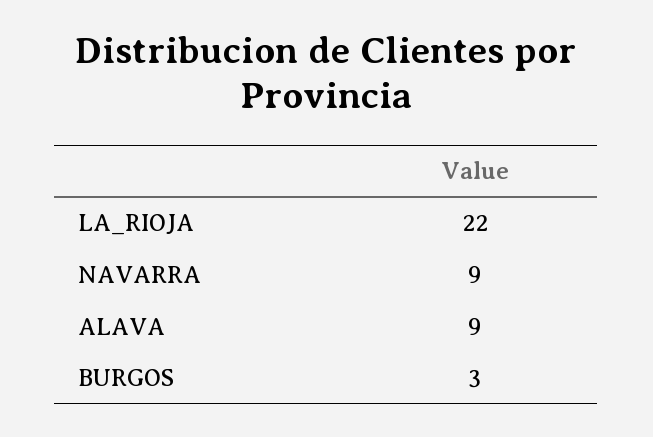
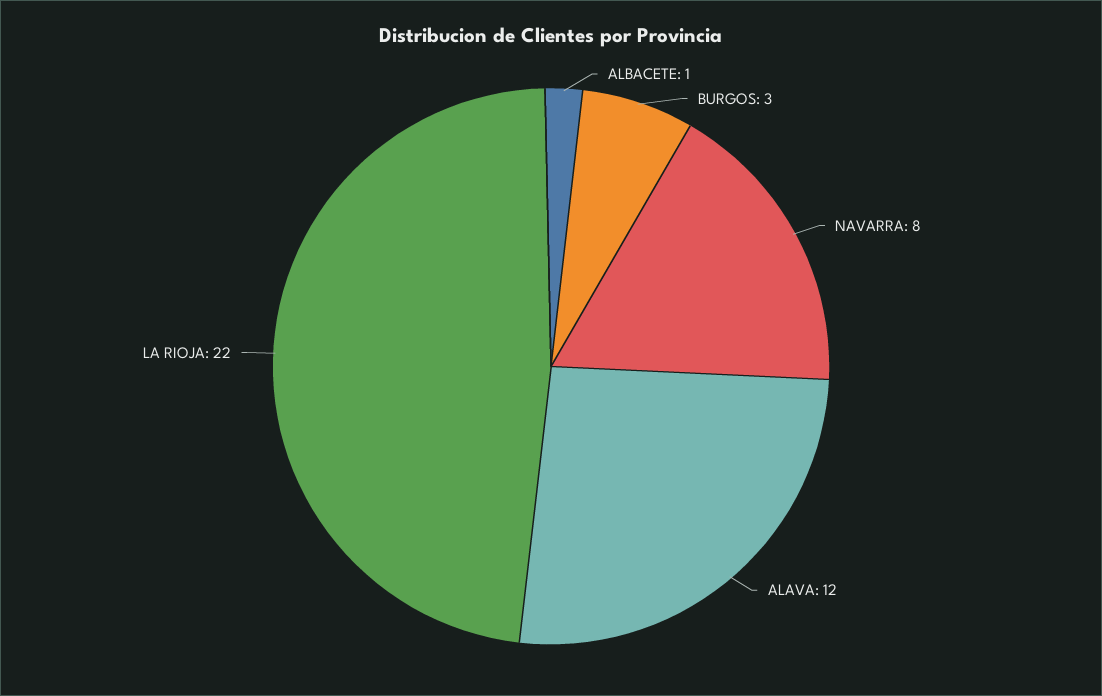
NAVARRA: 9 -> 8
ALAVA: 9 -> 12
ALBACETE: none -> 1

